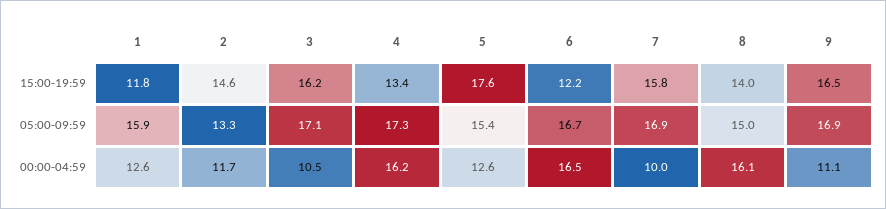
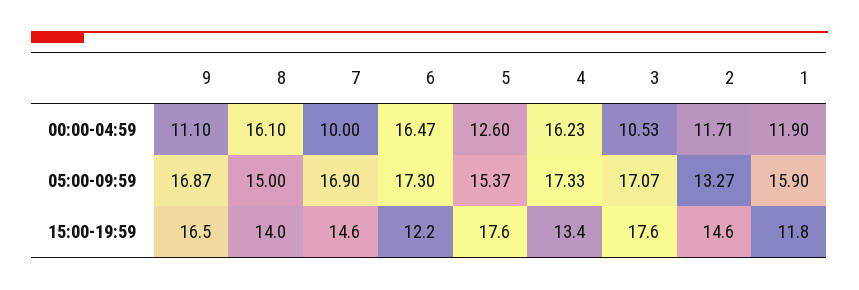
3, 15:00-19:59: 16.2 -> 17.6
7, 15:00-19:59: 15.8 -> 14.6
6, 05:00-09:59: 16.7 -> 17.3
1, 00:00-04:59: 12.6 -> 11.9

